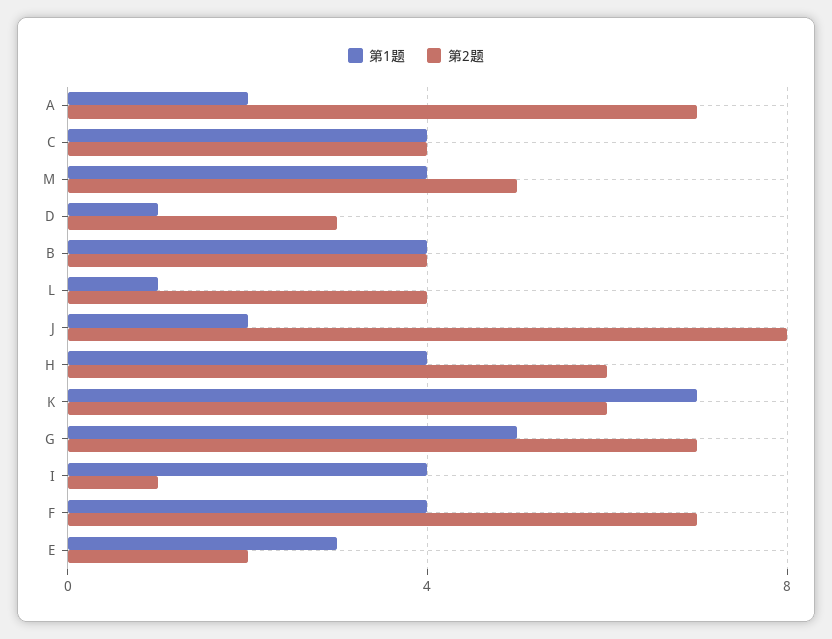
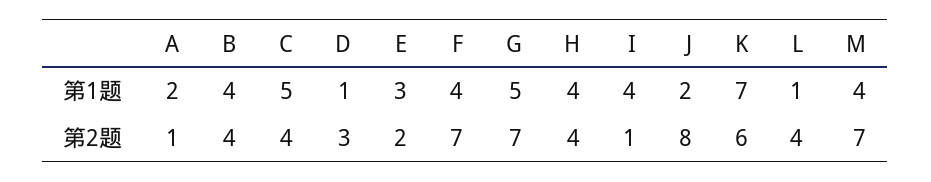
第2题, A: 7 -> 1
第1题, C: 4 -> 5
第2题, M: 5 -> 7
第2题, H: 6 -> 4

